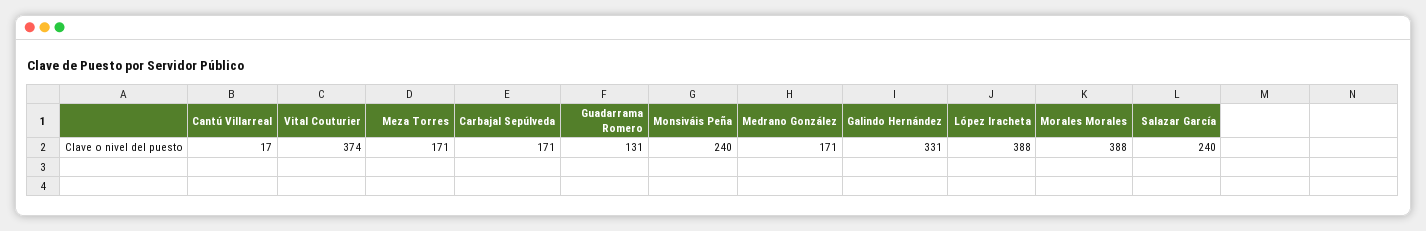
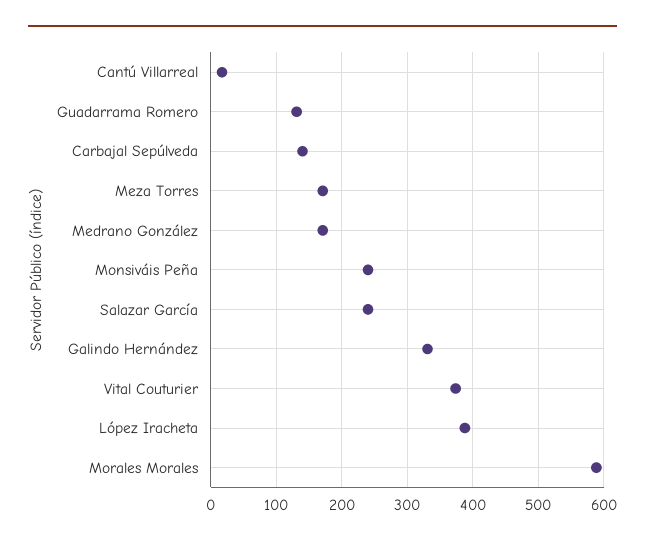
Carbajal Sepúlveda: 171 -> 140
Morales Morales: 388 -> 590

